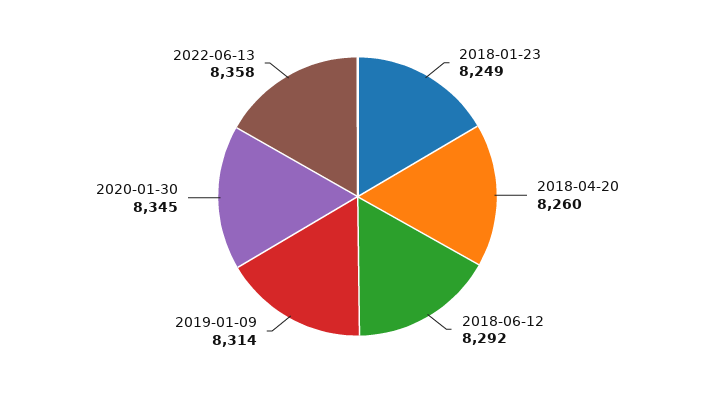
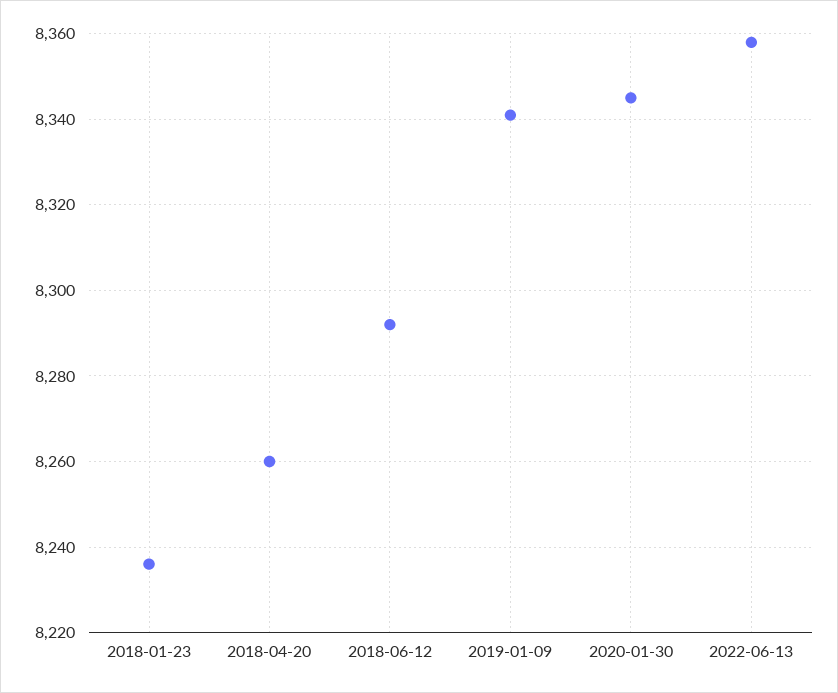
2018-01-23: 8249 -> 8235
2019-01-09: 8314 -> 8340

